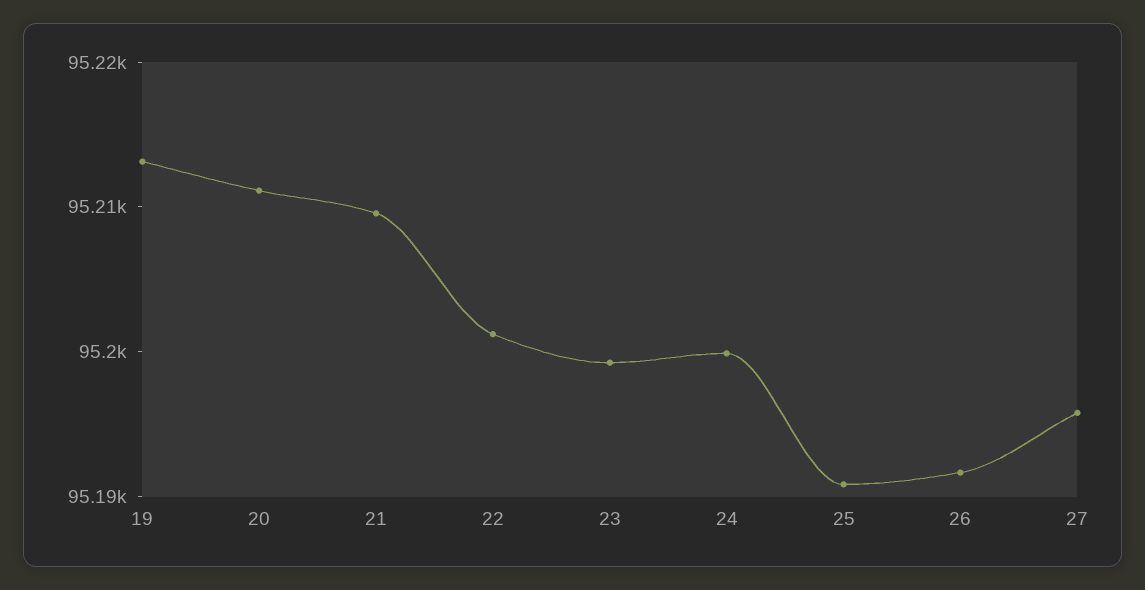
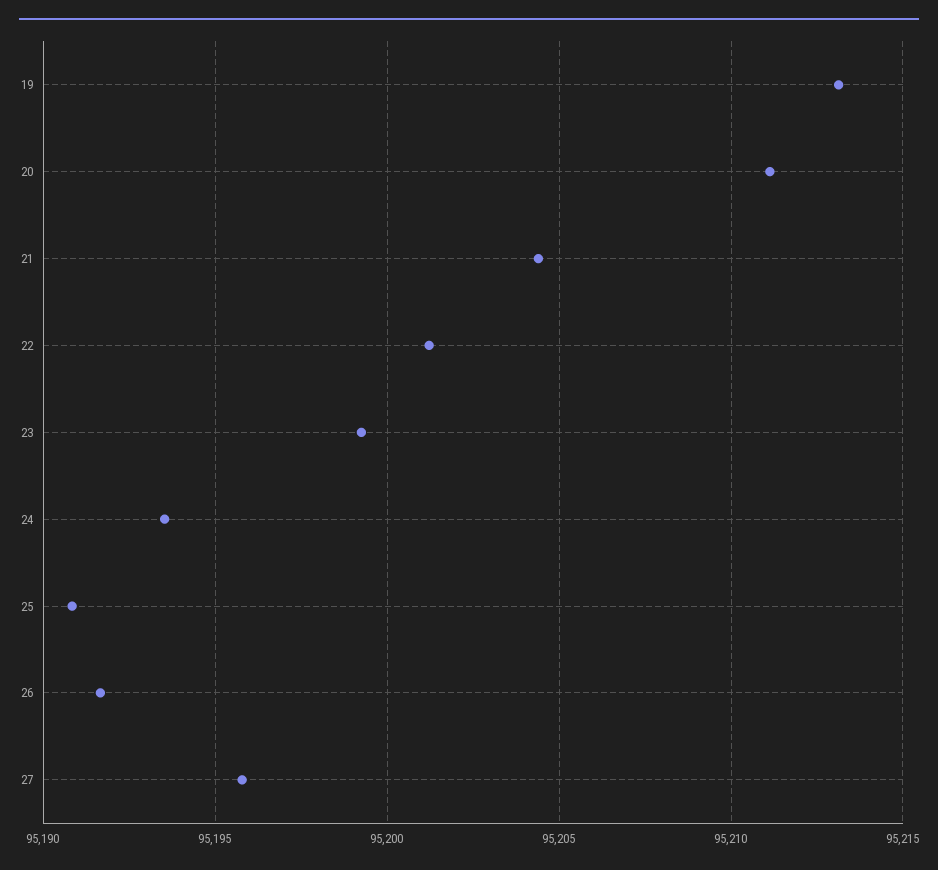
21: 95210 -> 95204.5
24: 95200 -> 95193.5

